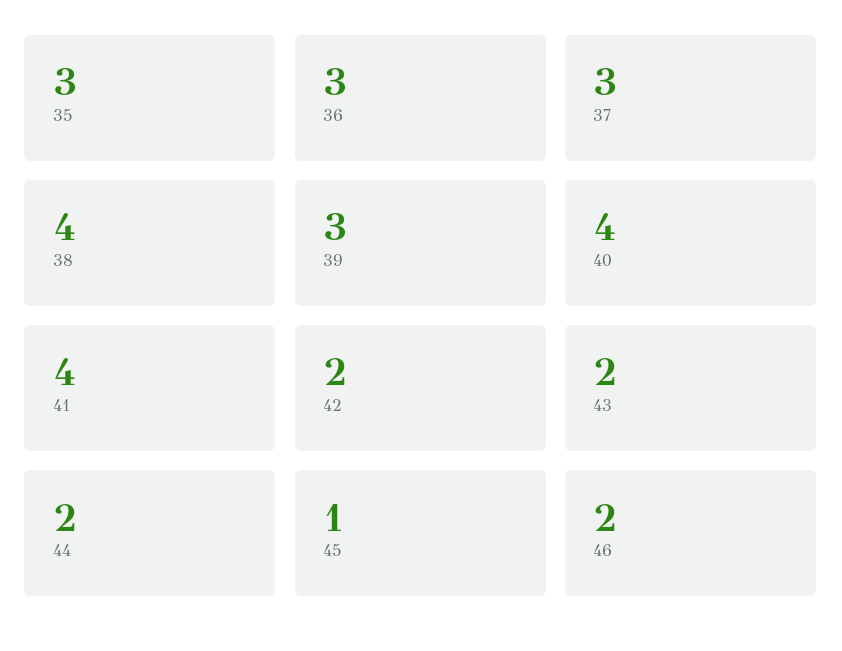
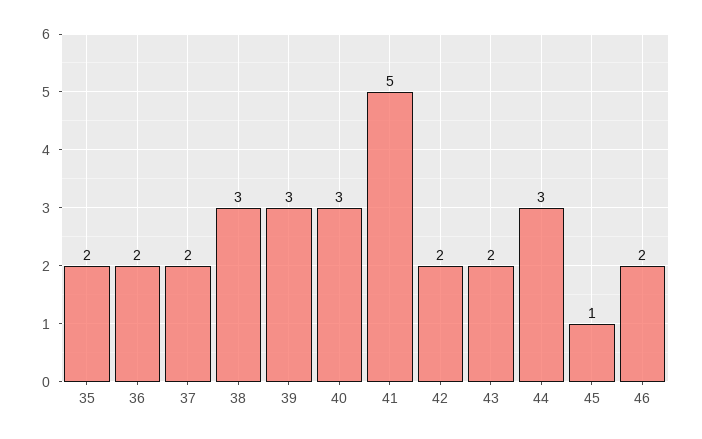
35: 3 -> 2
36: 3 -> 2
37: 3 -> 2
38: 4 -> 3
40: 4 -> 3
41: 4 -> 5
44: 2 -> 3

